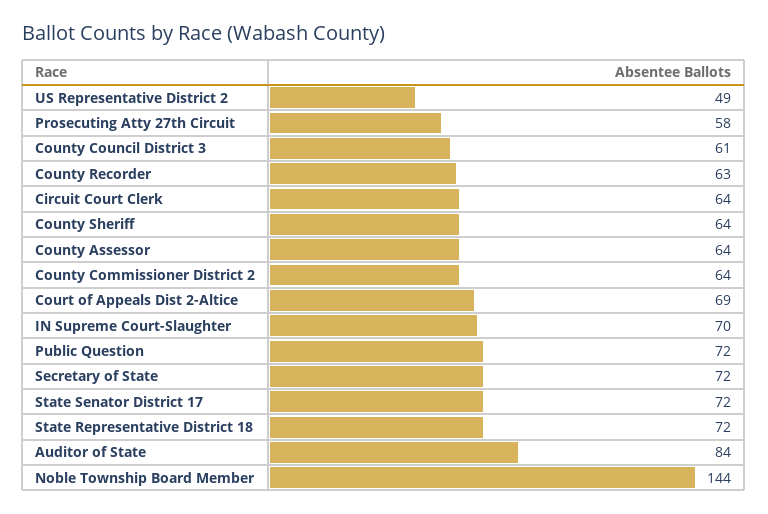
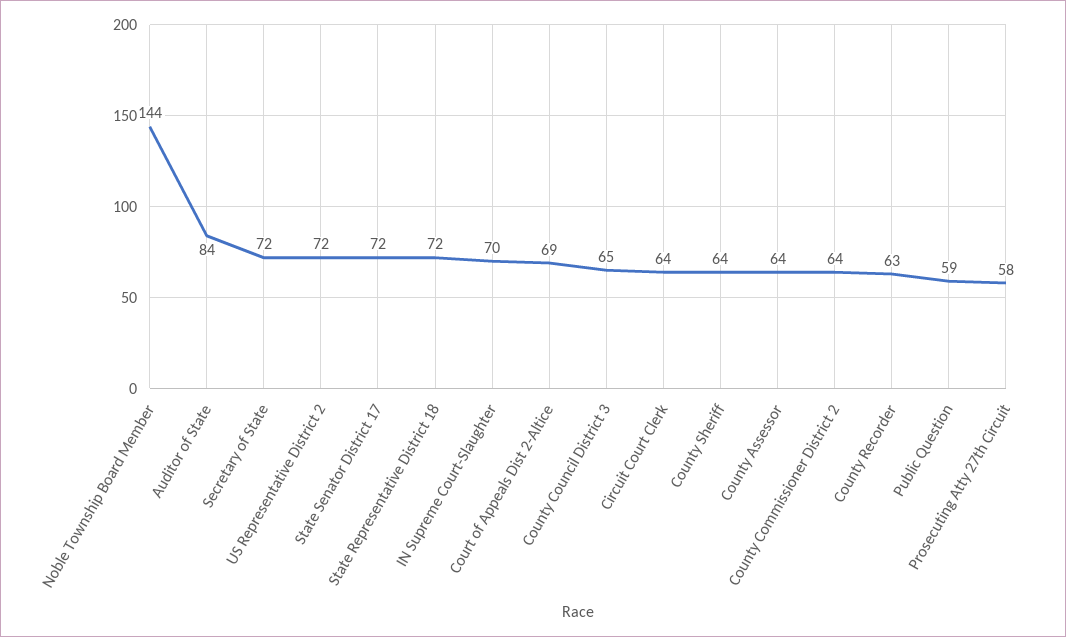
US Representative District 2: 49 -> 72
County Council District 3: 61 -> 65
Public Question: 72 -> 59

